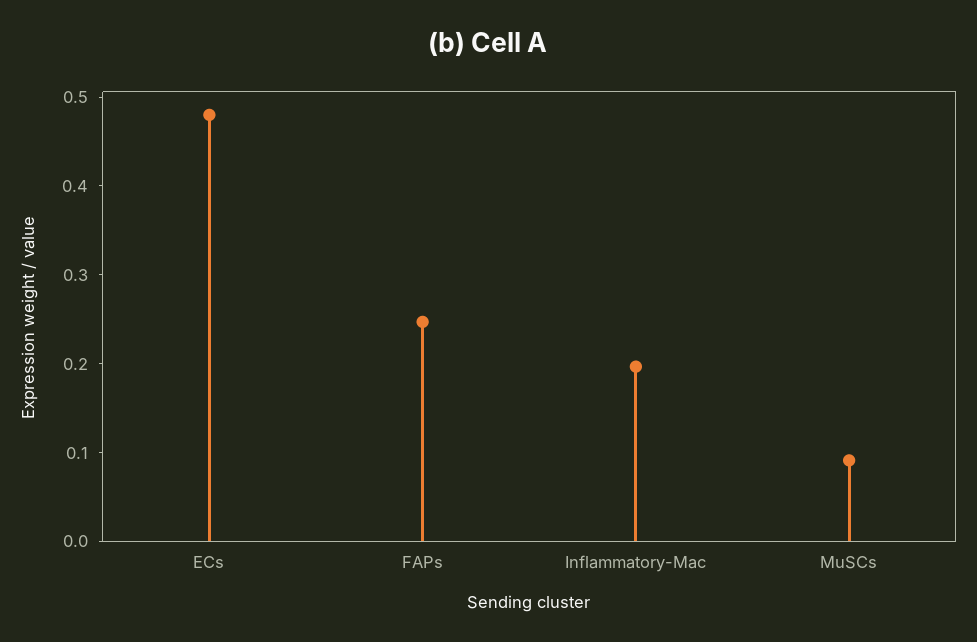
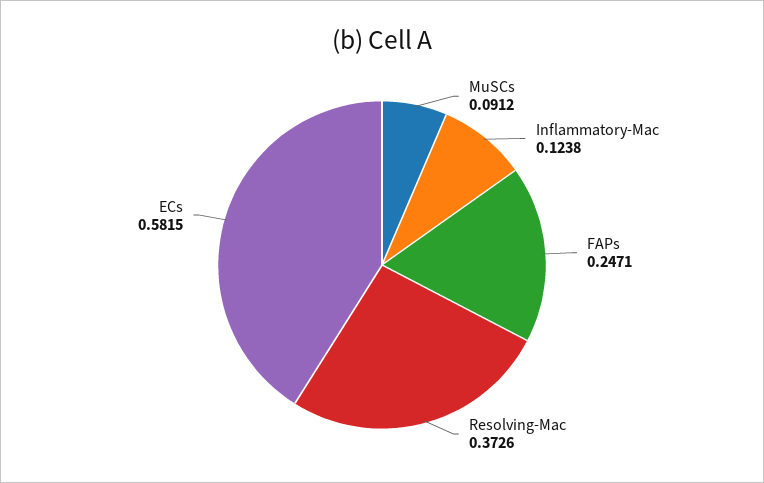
ECs: 0.48 -> 0.5815
Inflammatory-Mac: 0.2 -> 0.1238
Resolving-Mac: none -> 0.3726

